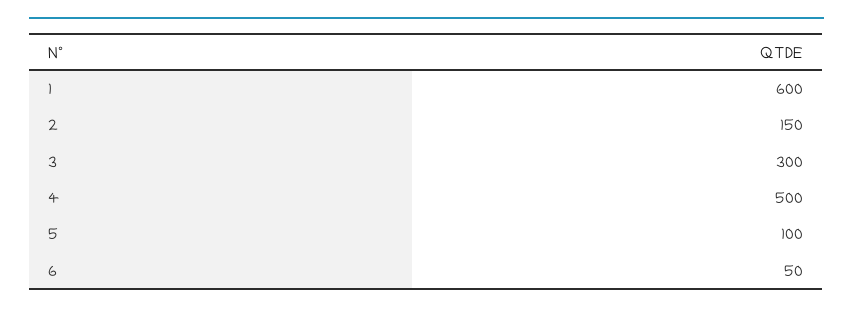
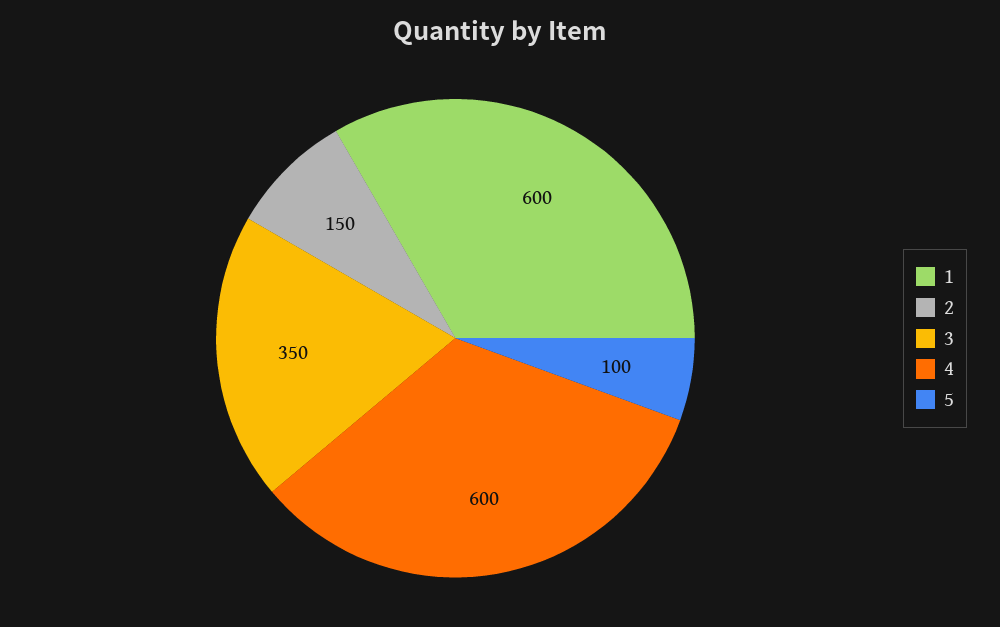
3: 300 -> 350
4: 500 -> 600
6: 50 -> none

